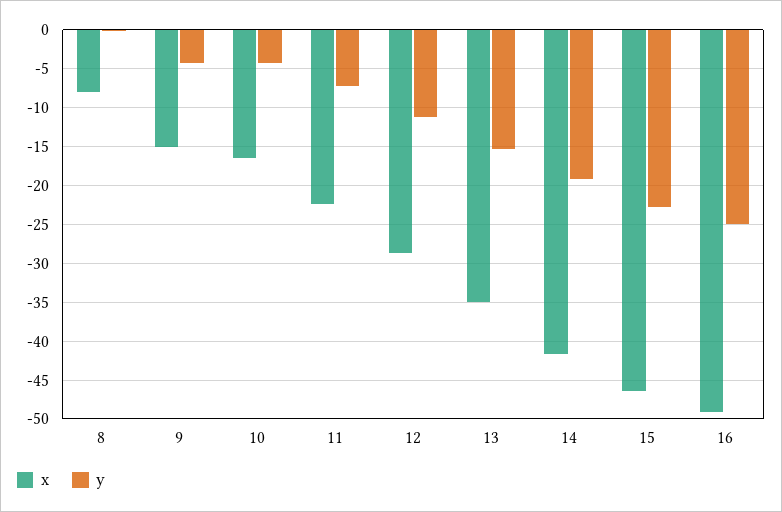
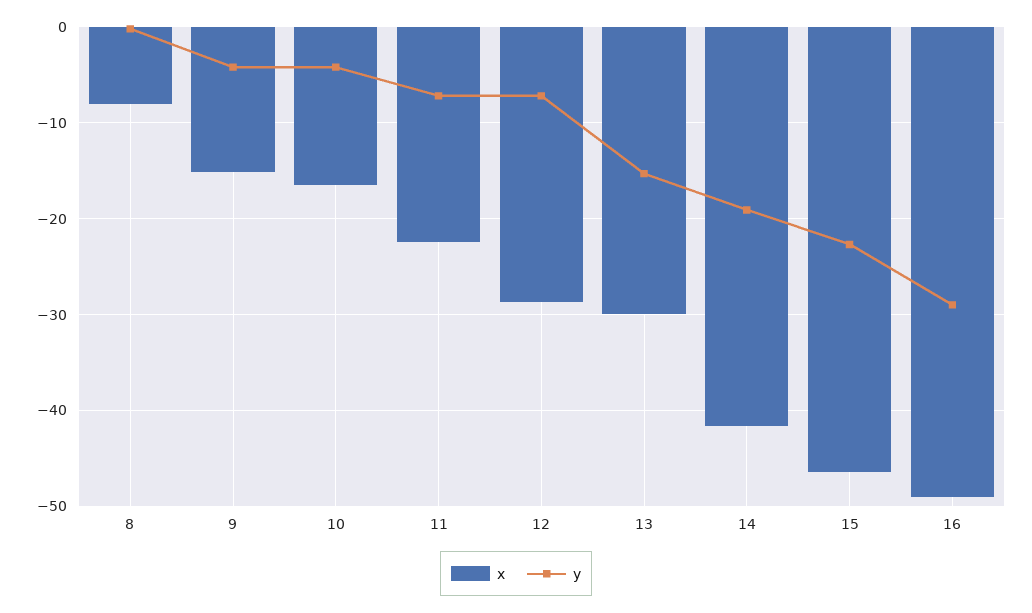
y, 12: -11 -> -7
x, 13: -35 -> -30
y, 16: -25 -> -29

